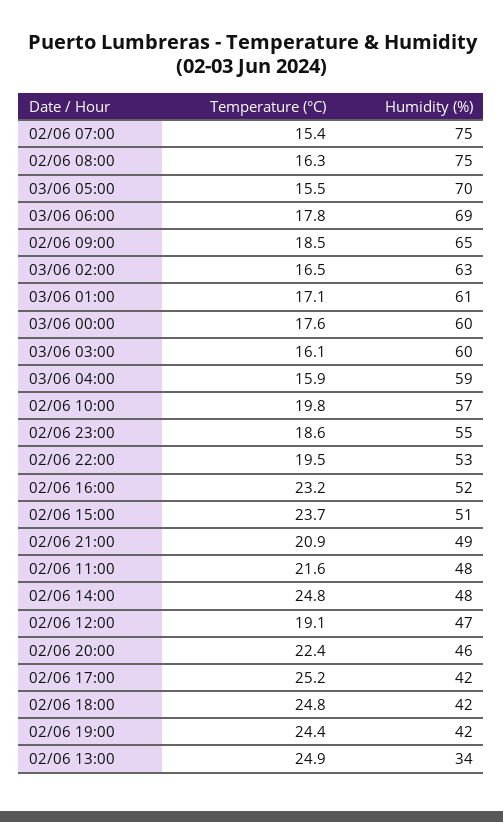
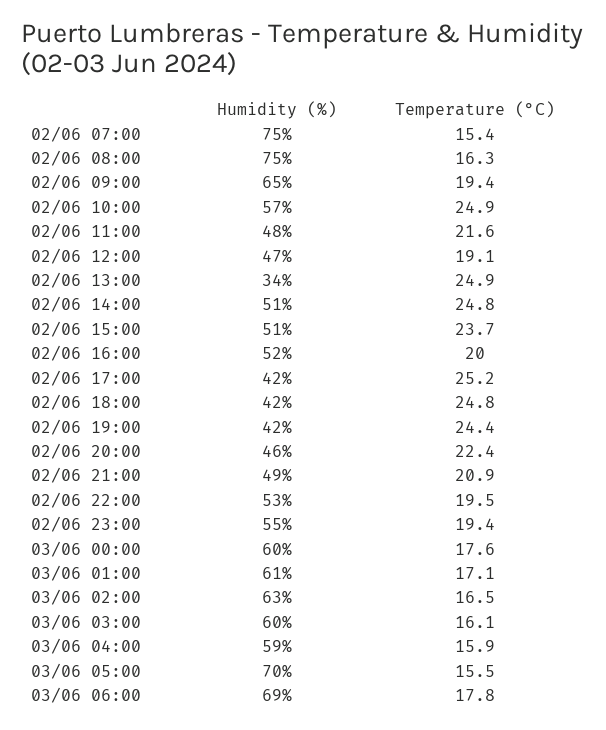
Temperature (°C), 02/06 09:00: 18.5 -> 19.4
Temperature (°C), 02/06 10:00: 19.8 -> 24.9
Temperature (°C), 02/06 23:00: 18.6 -> 19.4
Temperature (°C), 02/06 16:00: 23.2 -> 20
Humidity (%), 02/06 14:00: 48 -> 51

